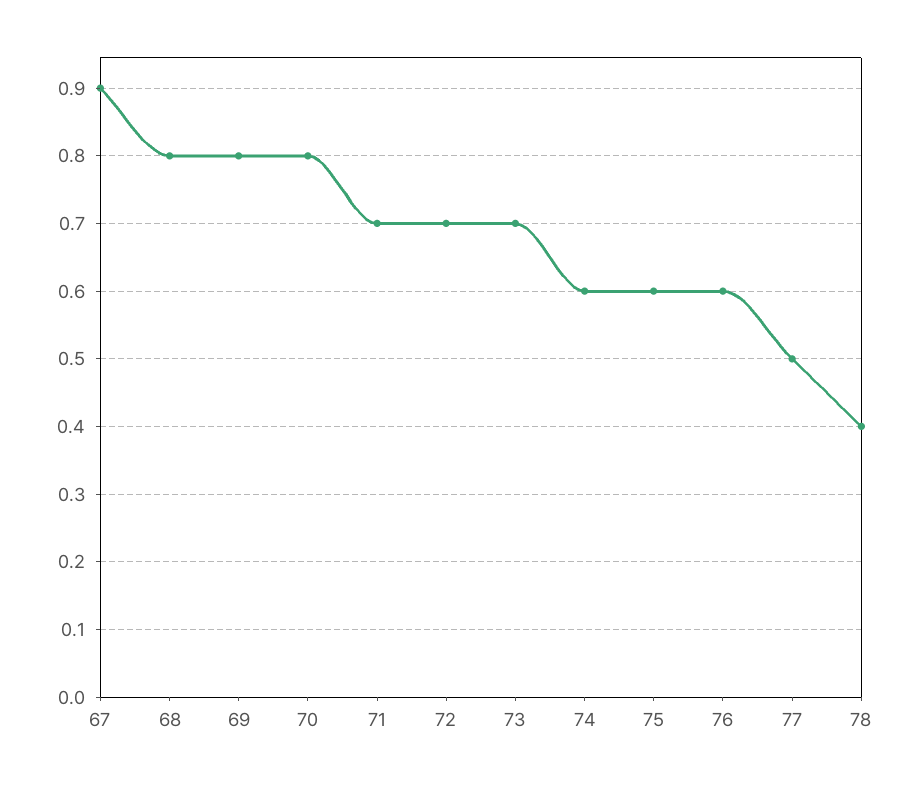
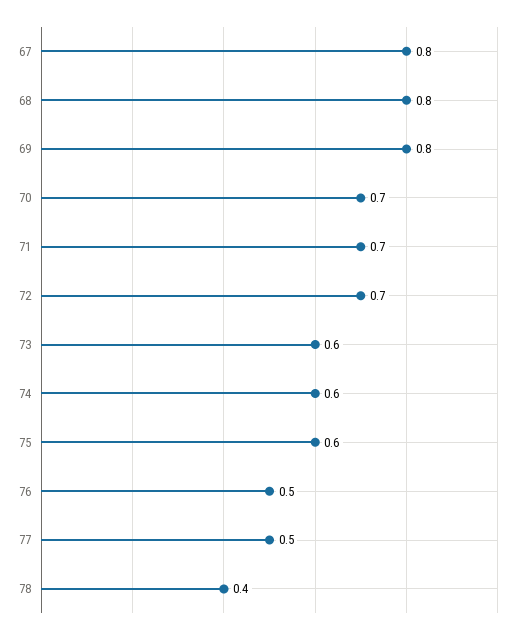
67: 0.9 -> 0.8
70: 0.8 -> 0.7
73: 0.7 -> 0.6
76: 0.6 -> 0.5

